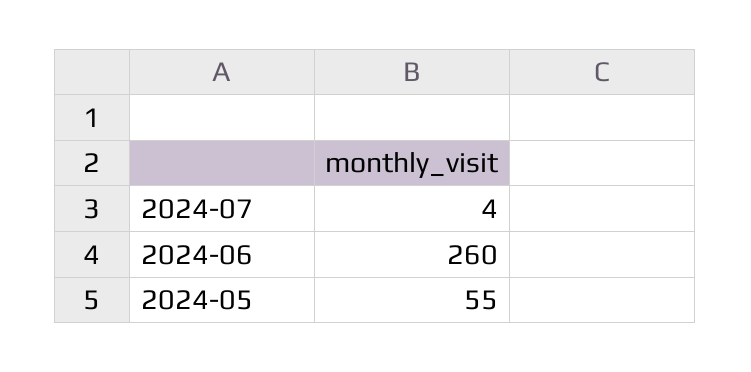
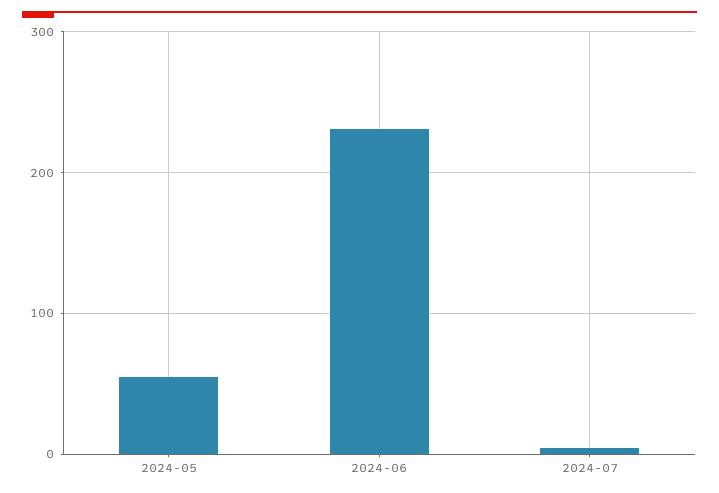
2024-06: 260 -> 230

